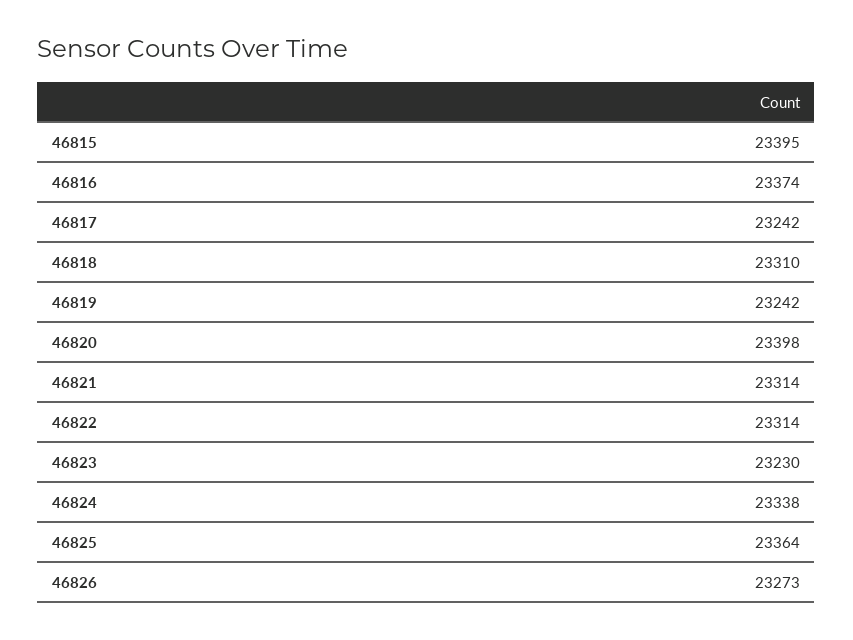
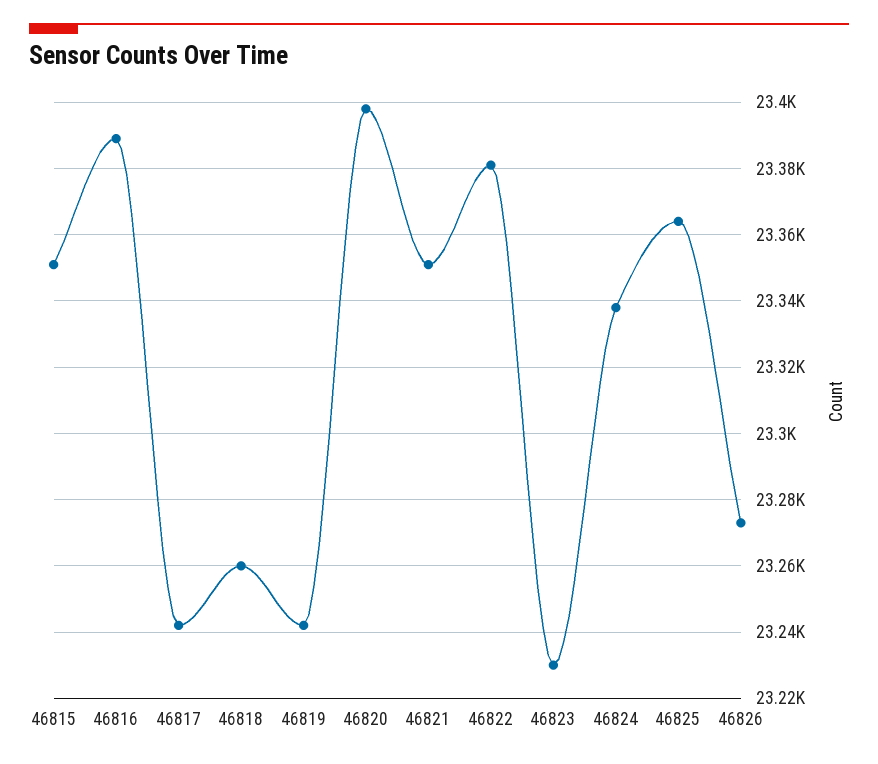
46815: 23395 -> 23350
46816: 23374 -> 23390
46818: 23310 -> 23260
46821: 23314 -> 23350
46822: 23314 -> 23380

